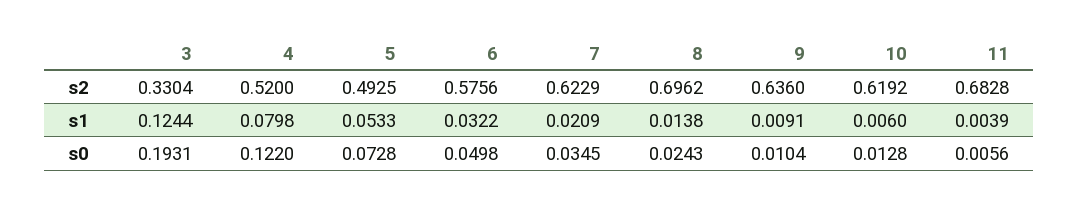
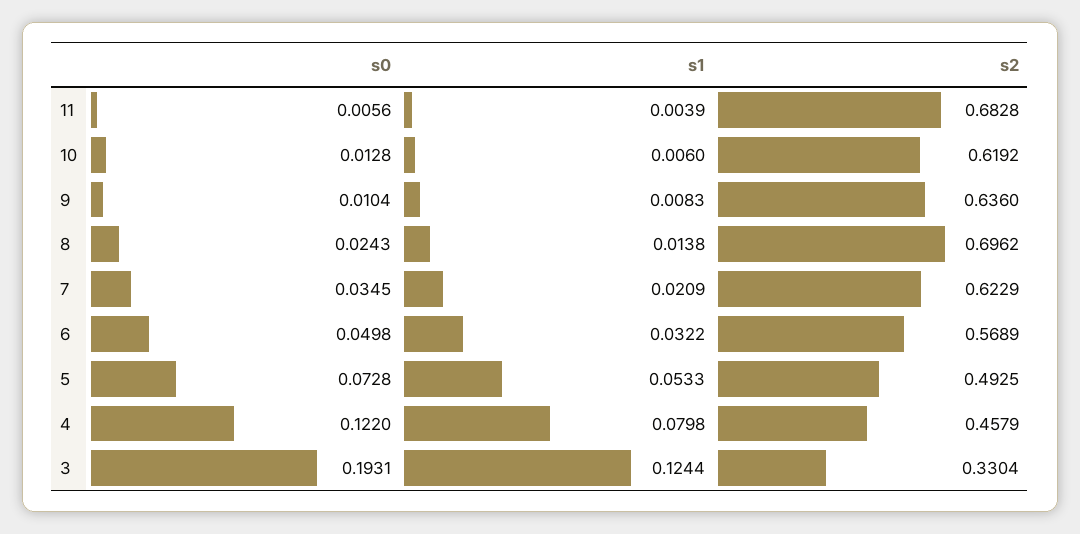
4, s2: 0.52 -> 0.4579
6, s2: 0.5756 -> 0.5689
9, s1: 0.0091 -> 0.0083

